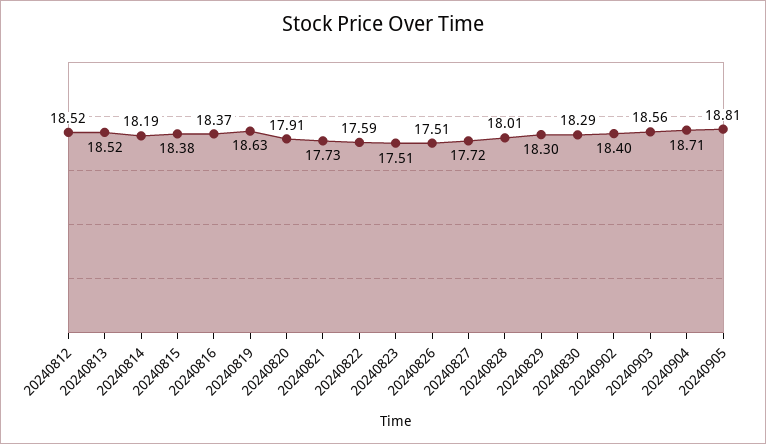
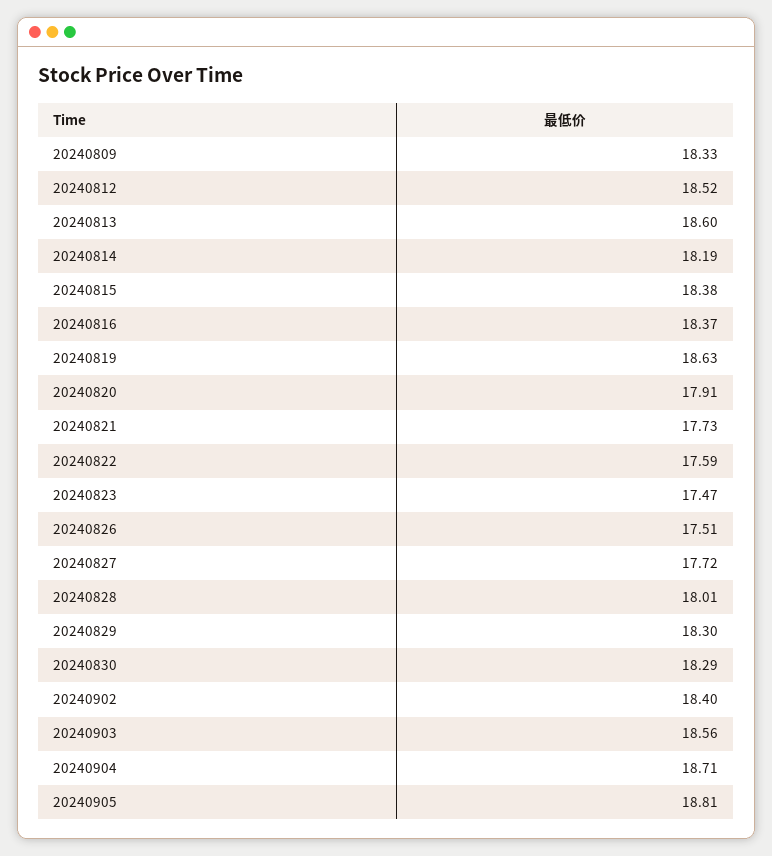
20240813: 18.52 -> 18.6
20240823: 17.51 -> 17.47
20240809: none -> 18.33

